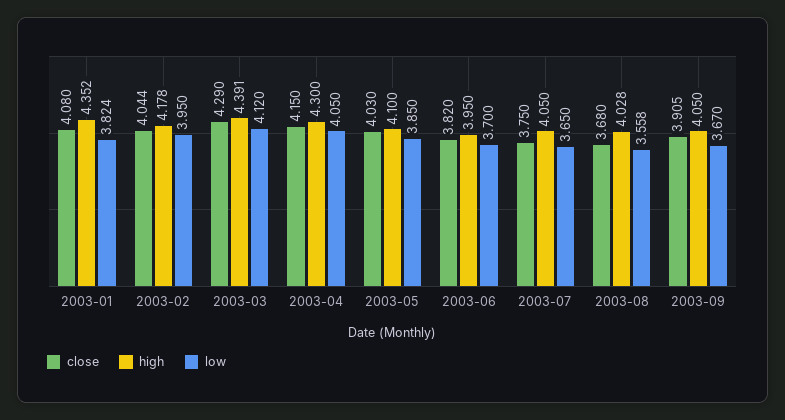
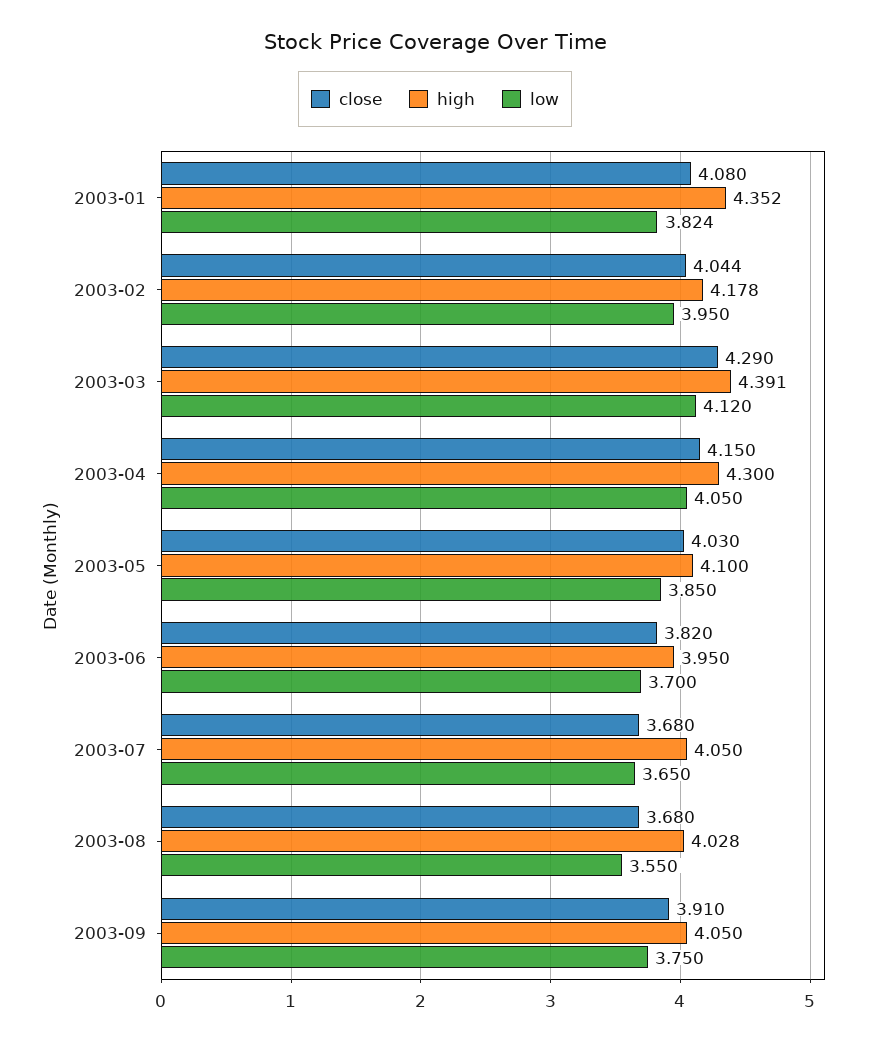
close, 2003-07: 3.75 -> 3.68
low, 2003-08: 3.558 -> 3.55
close, 2003-09: 3.905 -> 3.91
low, 2003-09: 3.67 -> 3.75

